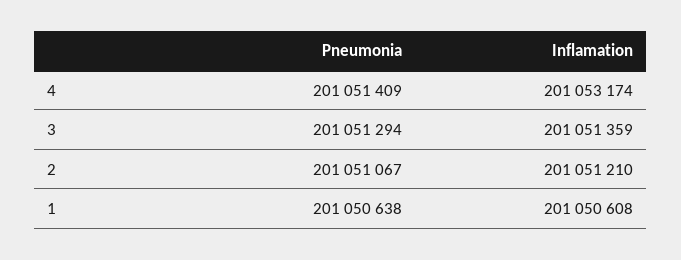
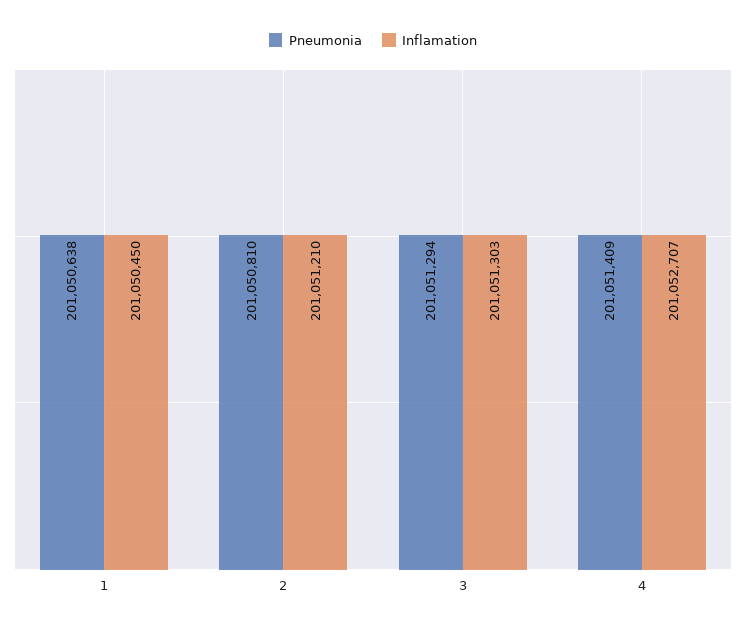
Inflamation, 4: 201053174 -> 201052707
Inflamation, 3: 201051359 -> 201051303
Pneumonia, 2: 201051067 -> 201050810
Inflamation, 1: 201050608 -> 201050450

